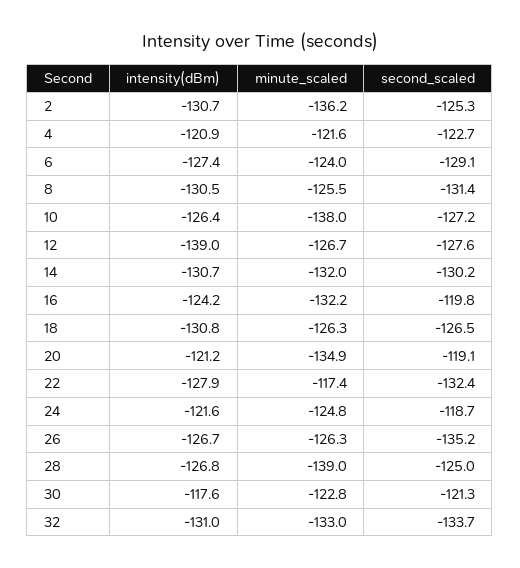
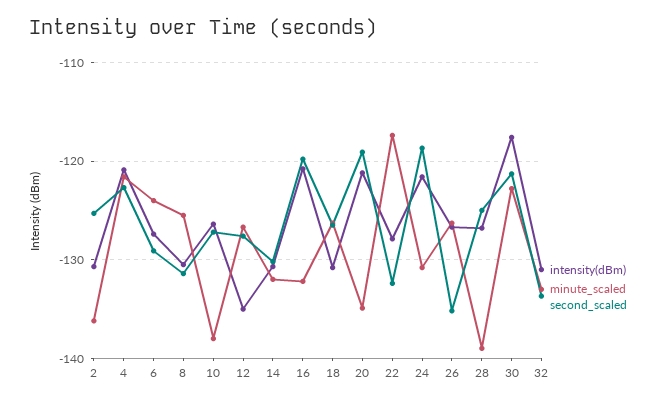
intensity(dBm), 12: -139 -> -135
intensity(dBm), 16: -124.2 -> -121
minute_scaled, 24: -124.8 -> -131

